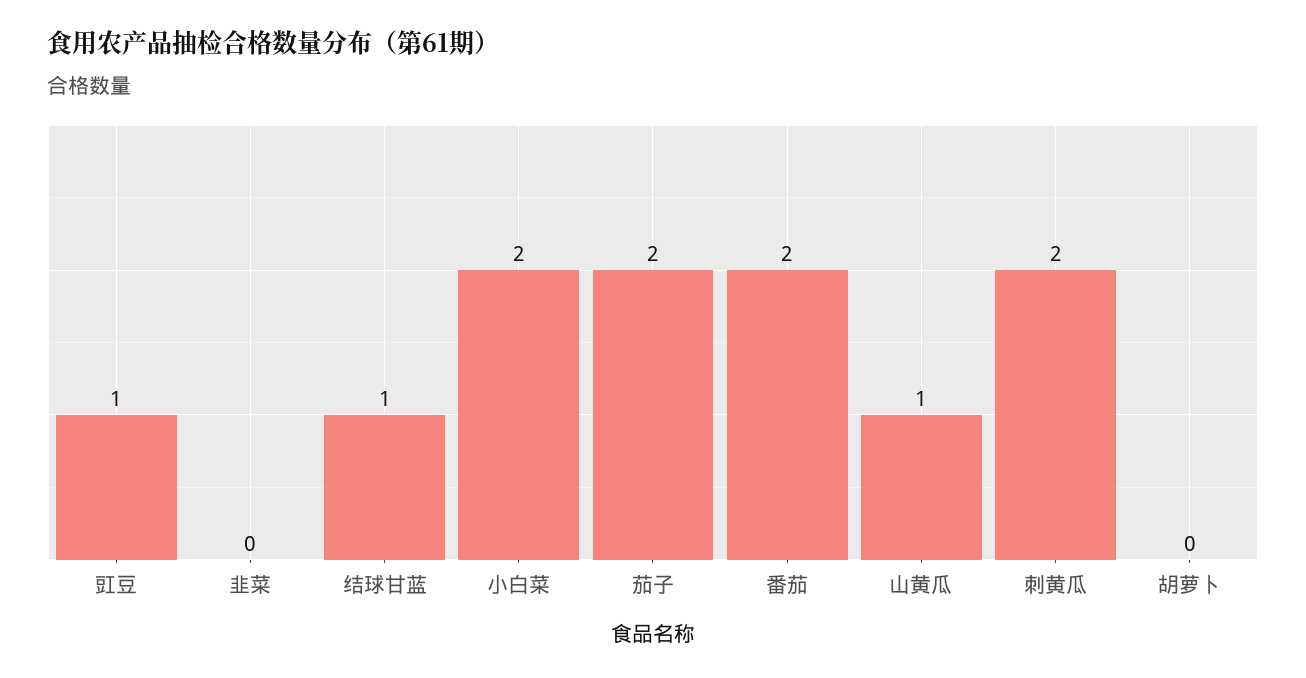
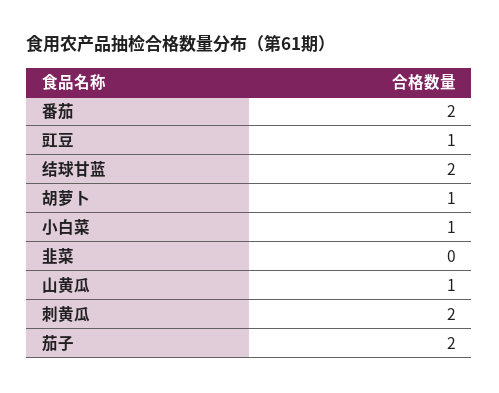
结球甘蓝: 1 -> 2
小白菜: 2 -> 1
胡萝卜: 0 -> 1

